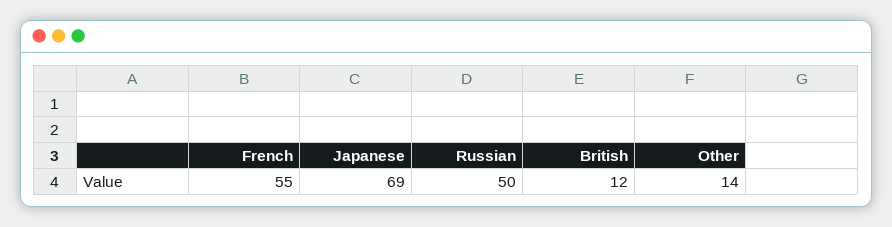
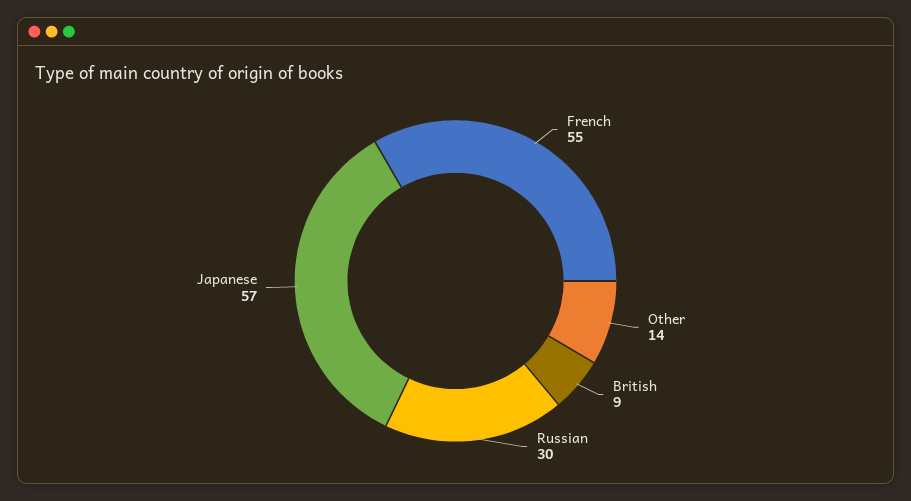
Japanese: 69 -> 57
Russian: 50 -> 30
British: 12 -> 9

